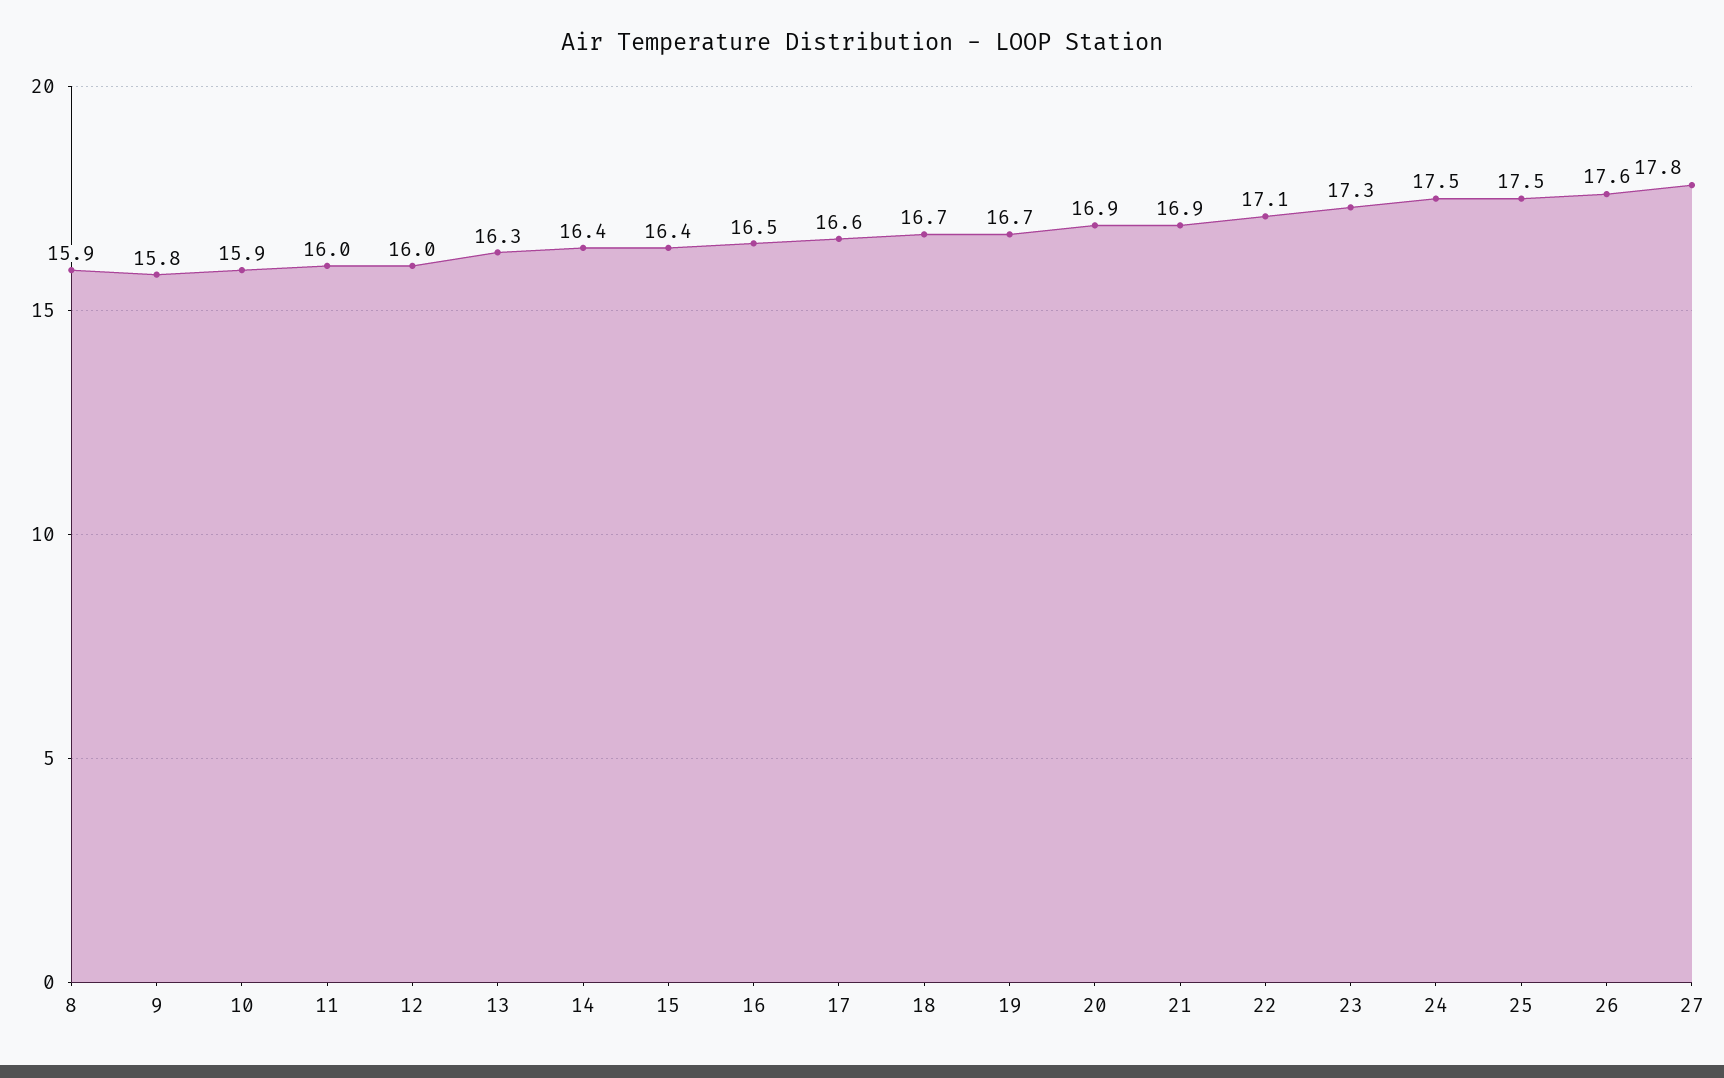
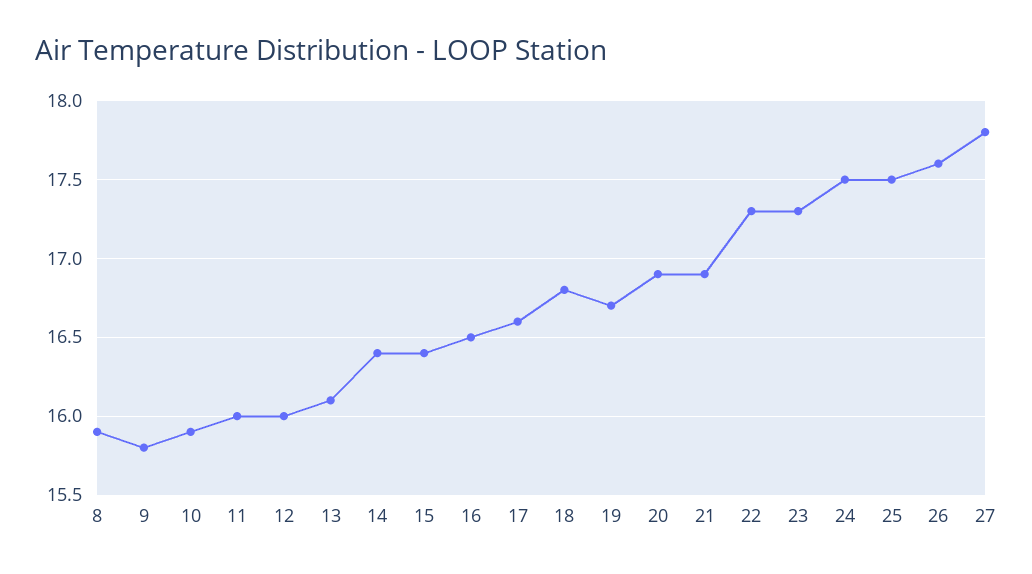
13: 16.3 -> 16.1
18: 16.7 -> 16.8
22: 17.1 -> 17.3

